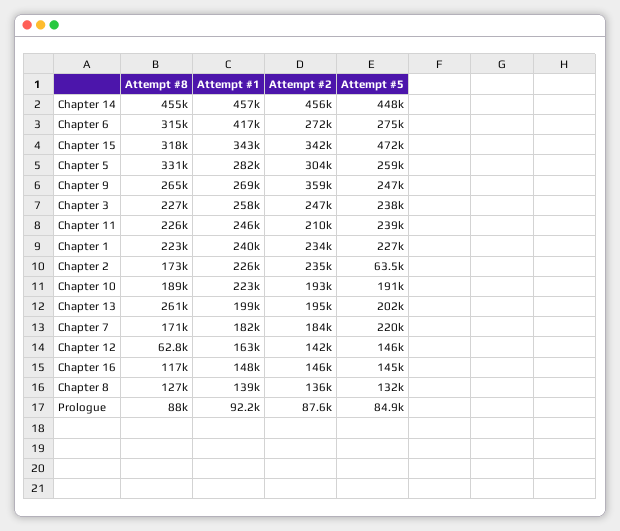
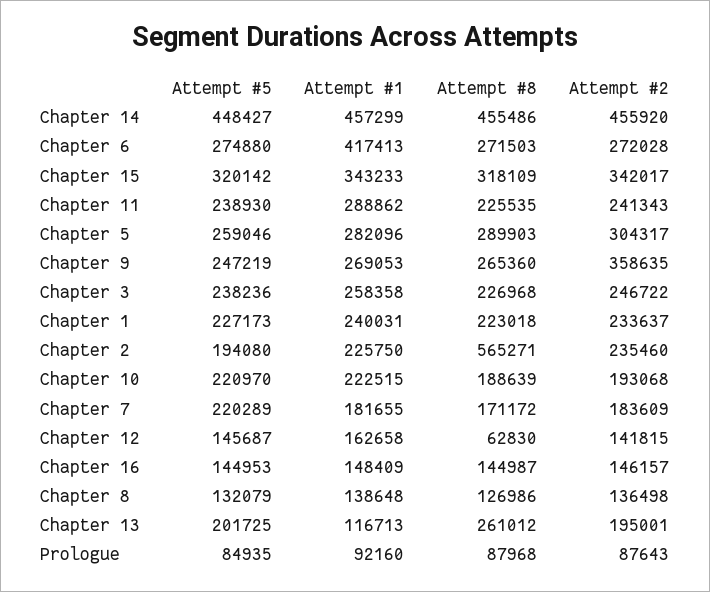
Attempt #8, Chapter 6: 315000 -> 271503
Attempt #5, Chapter 15: 472000 -> 320142
Attempt #8, Chapter 5: 331000 -> 289903
Attempt #1, Chapter 11: 246000 -> 288862
Attempt #2, Chapter 11: 210000 -> 241343
Attempt #8, Chapter 2: 173000 -> 565271
Attempt #5, Chapter 2: 63500 -> 194080
Attempt #5, Chapter 10: 191000 -> 220970
Attempt #1, Chapter 13: 199000 -> 116713
Attempt #8, Chapter 16: 117000 -> 144987

